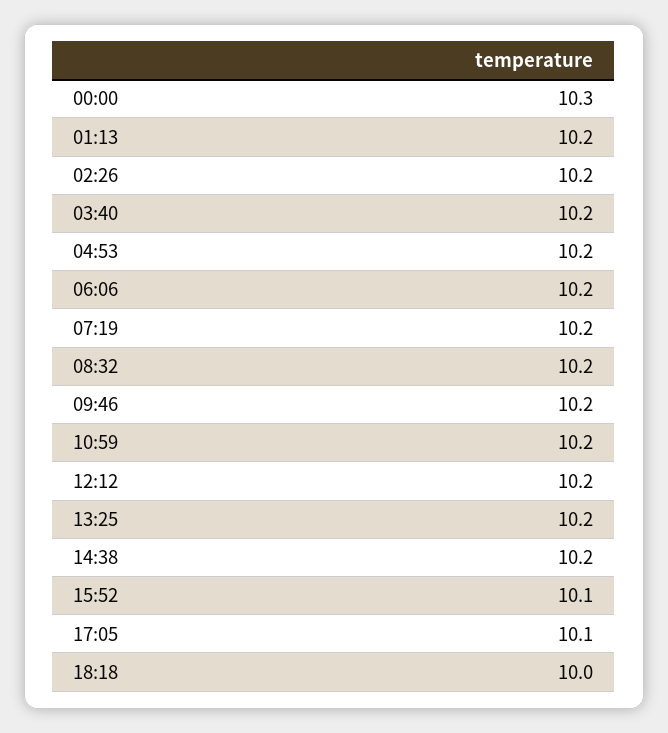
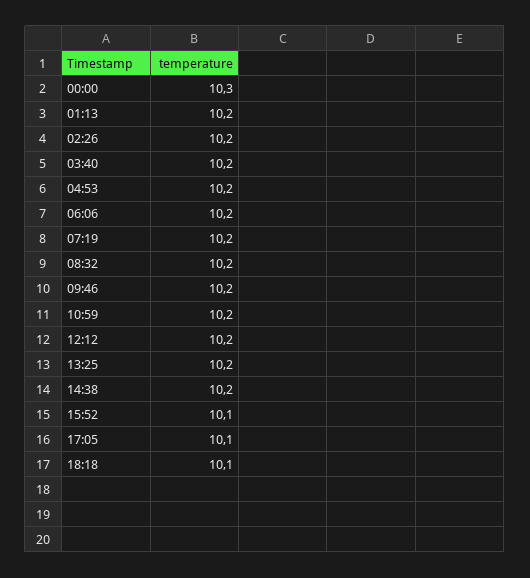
18:18: 10 -> 10.1

